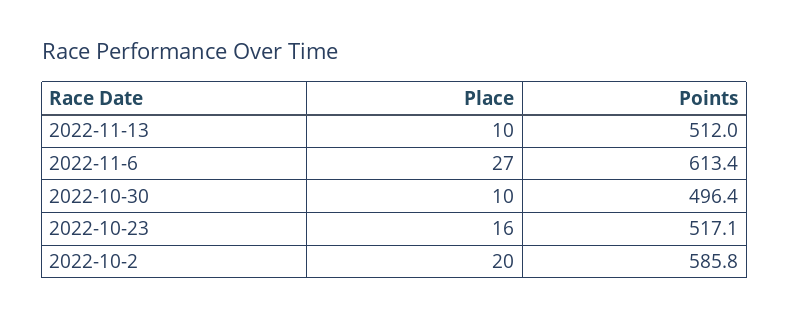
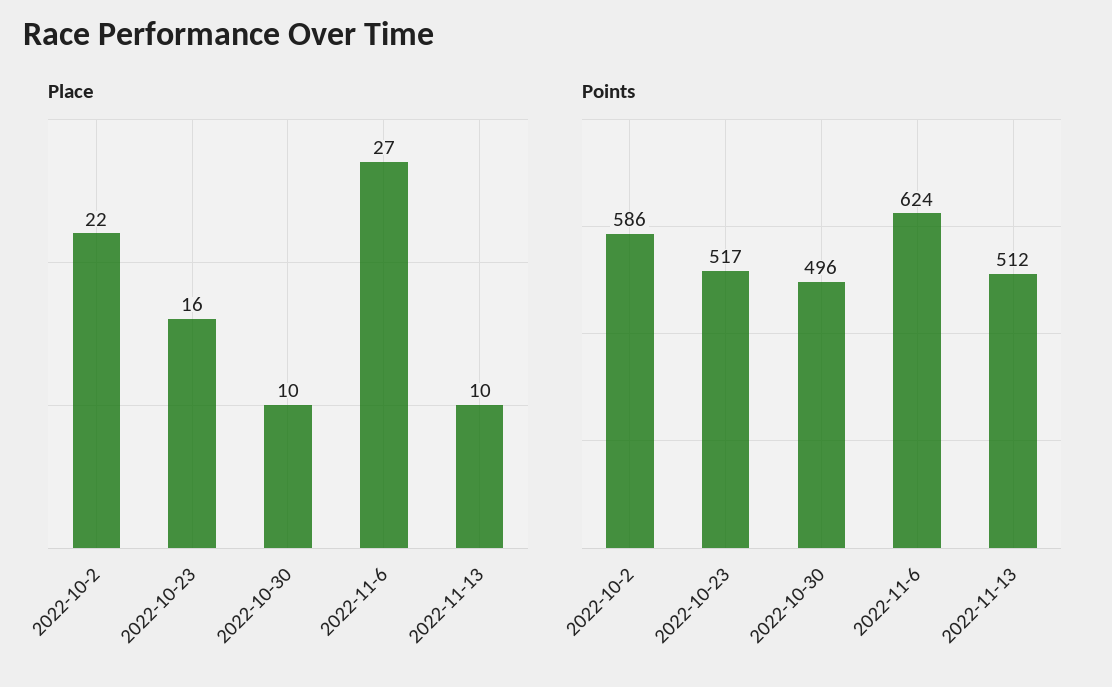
Points, 2022-11-6: 613.4 -> 624
Place, 2022-10-2: 20 -> 22

